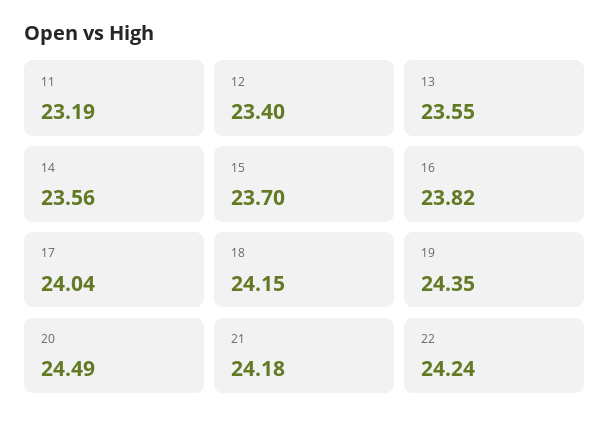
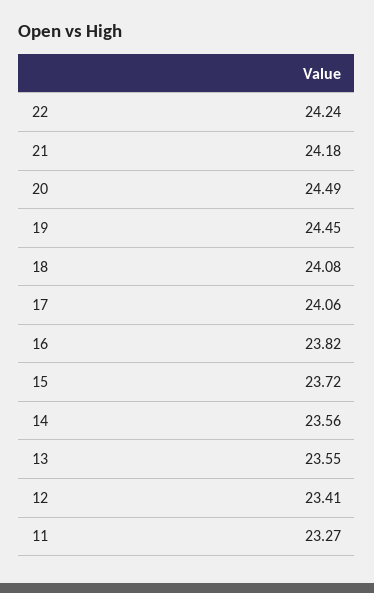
11: 23.19 -> 23.27
12: 23.4 -> 23.41
15: 23.7 -> 23.72
17: 24.04 -> 24.06
18: 24.15 -> 24.08
19: 24.35 -> 24.45

